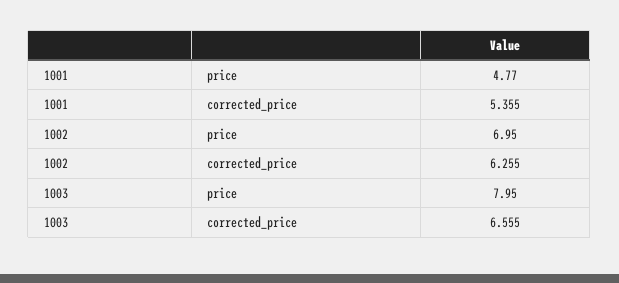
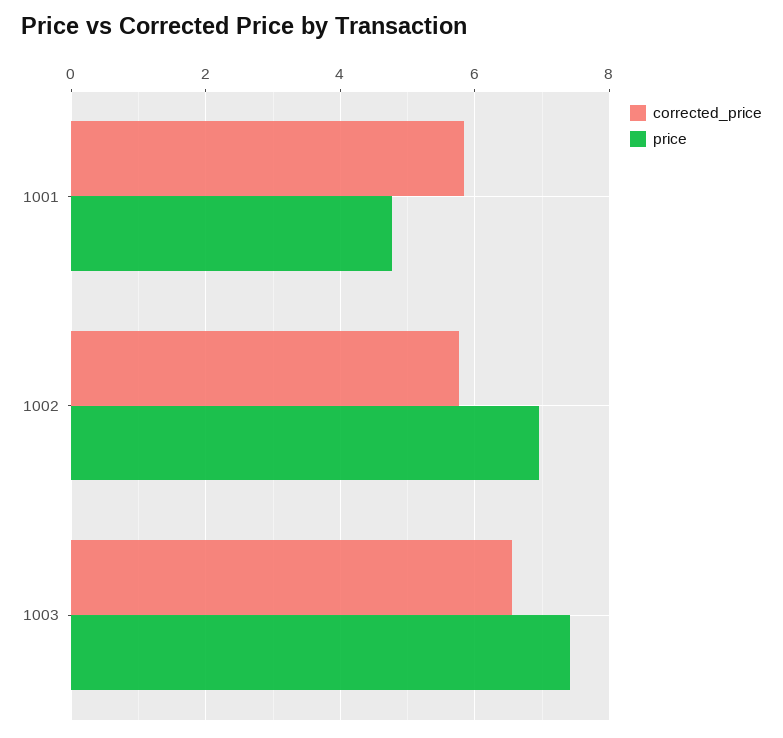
corrected_price, 1001: 5.355 -> 5.8
corrected_price, 1002: 6.255 -> 5.8
price, 1003: 7.95 -> 7.4

